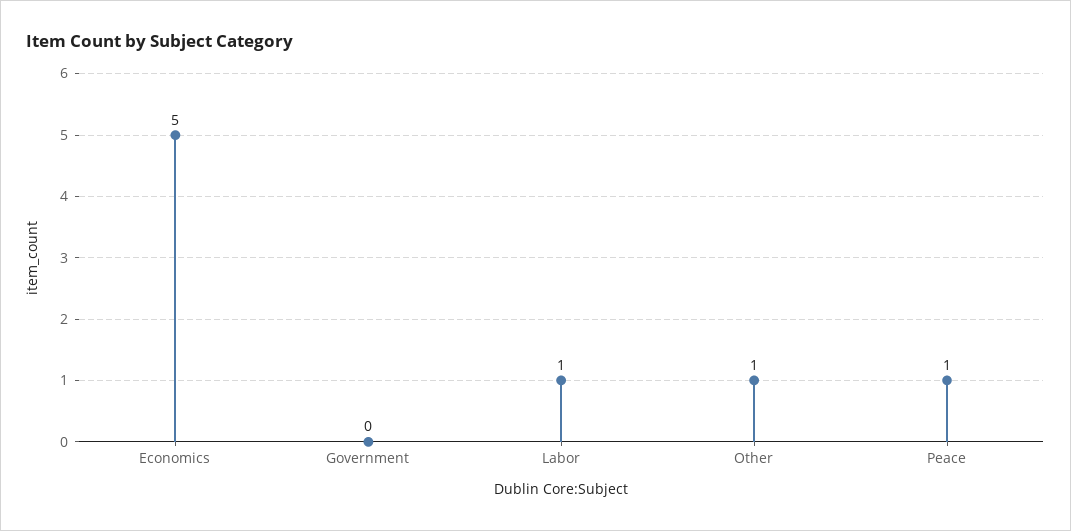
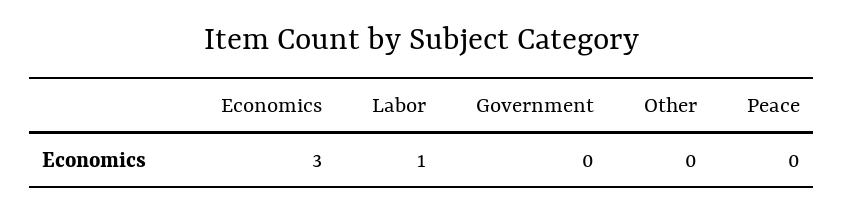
Economics: 5 -> 3
Other: 1 -> 0
Peace: 1 -> 0

